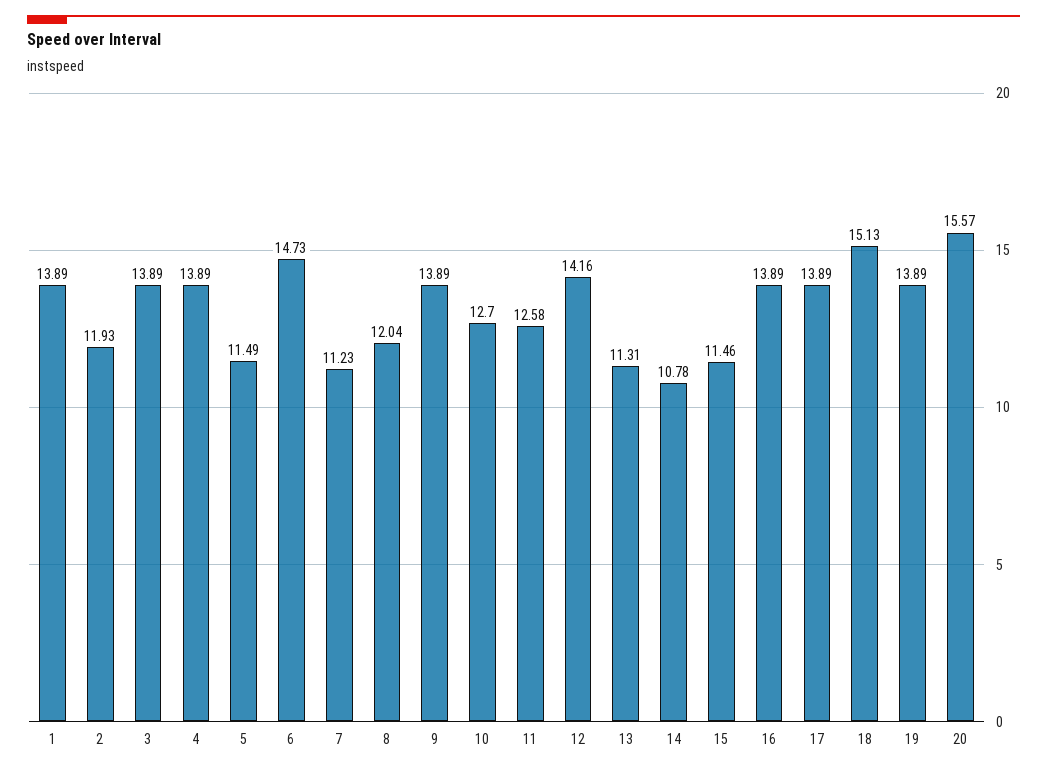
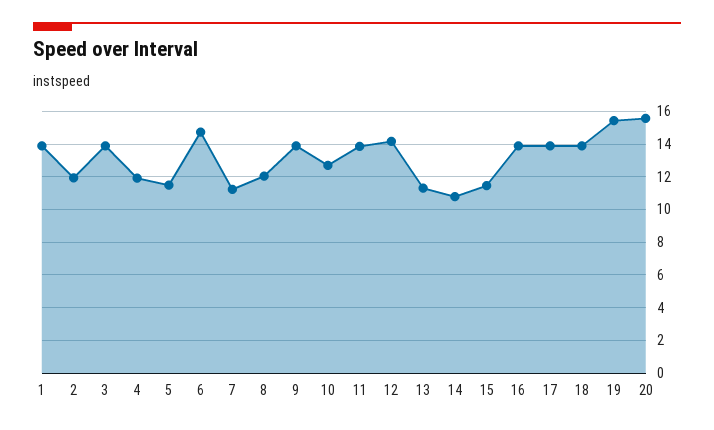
4: 13.89 -> 12
11: 12.58 -> 14
18: 15.13 -> 14
19: 13.89 -> 15.5

